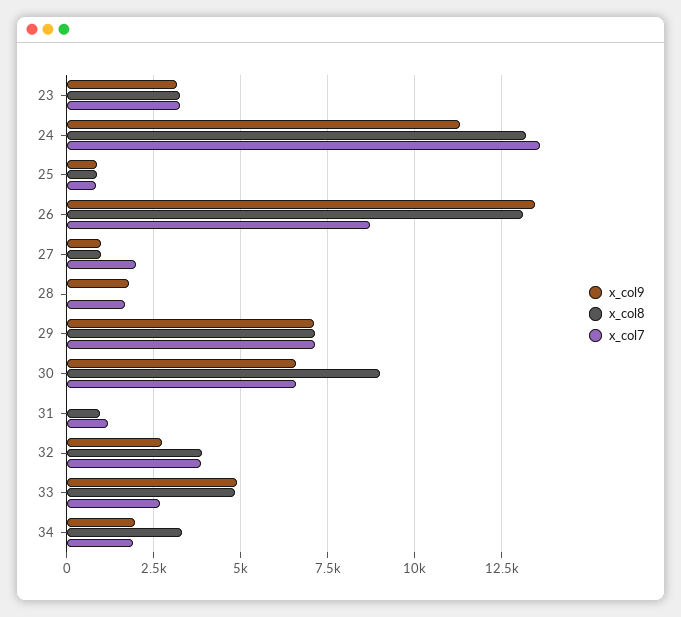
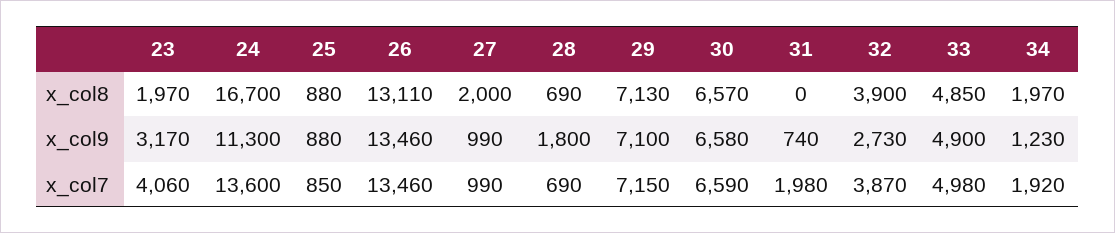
x_col8, 23: 3250 -> 1970
x_col7, 23: 3250 -> 4060
x_col8, 24: 13250 -> 16700
x_col7, 26: 8750 -> 13460
x_col8, 27: 1000 -> 2000
x_col7, 27: 2000 -> 990
x_col8, 28: 0 -> 690
x_col7, 28: 1750 -> 690
x_col8, 30: 9000 -> 6570
x_col9, 31: 0 -> 740
x_col8, 31: 1000 -> 0
x_col7, 31: 1250 -> 1980
x_col7, 33: 2750 -> 4980
x_col9, 34: 2000 -> 1230
x_col8, 34: 3250 -> 1970

